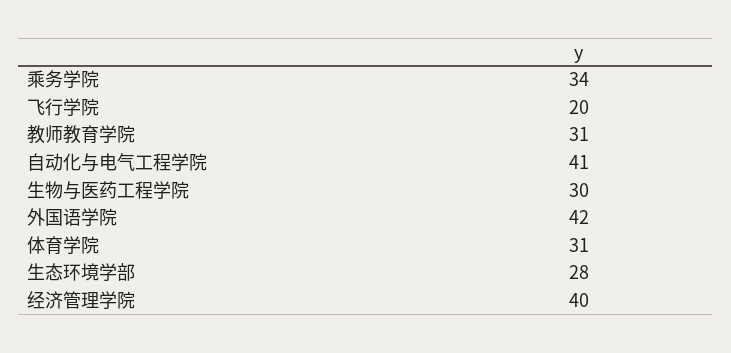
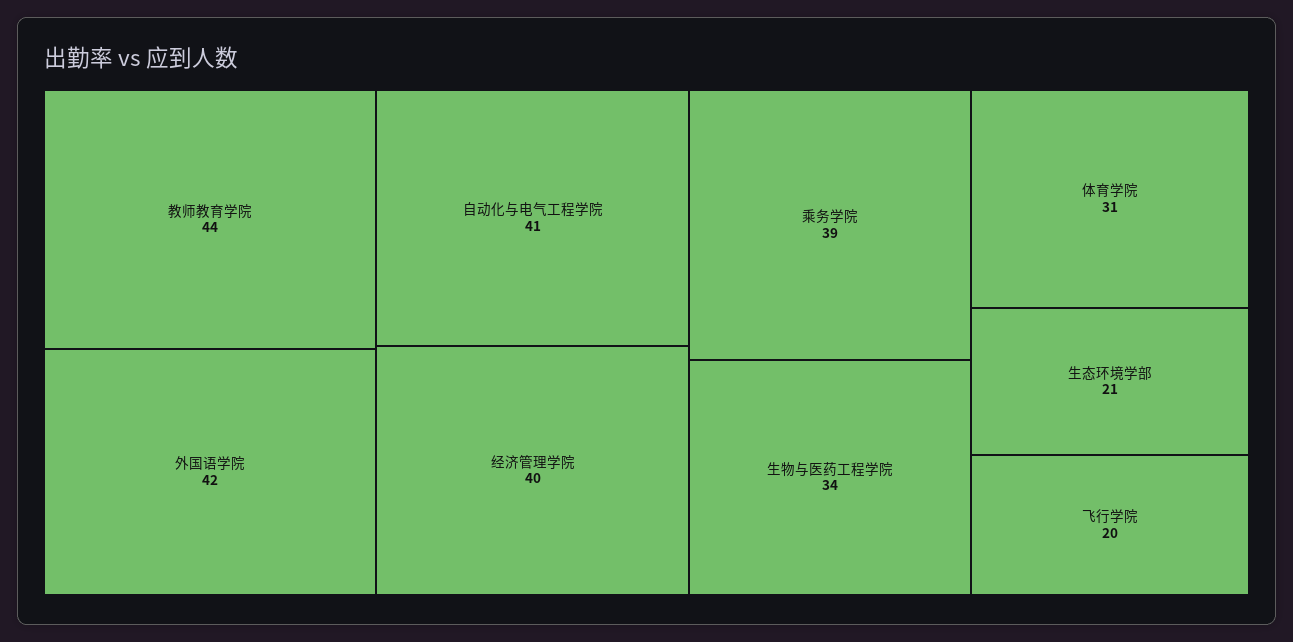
乘务学院: 34 -> 39
教师教育学院: 31 -> 44
生物与医药工程学院: 30 -> 34
生态环境学部: 28 -> 21

